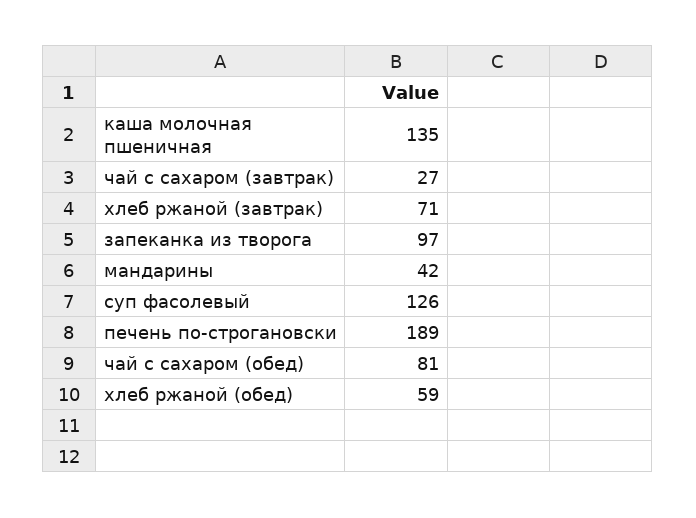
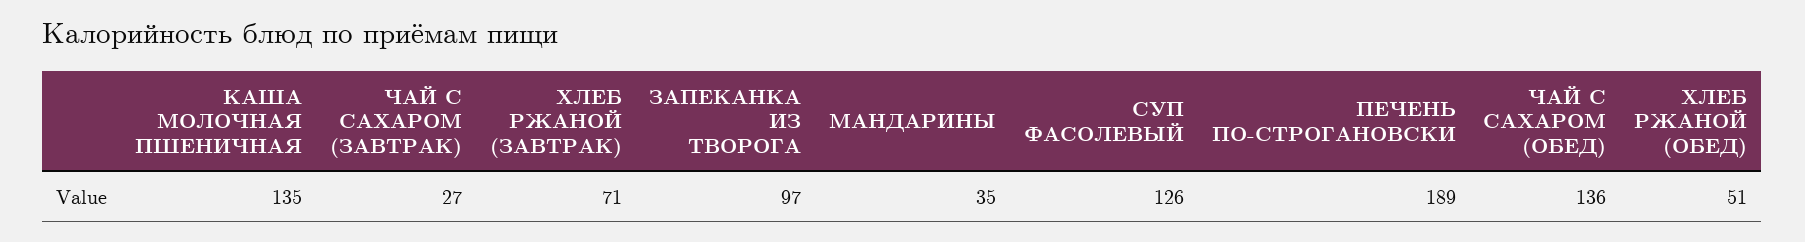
мандарины: 42 -> 35
чай с сахаром (обед): 81 -> 136
хлеб ржаной (обед): 59 -> 51

